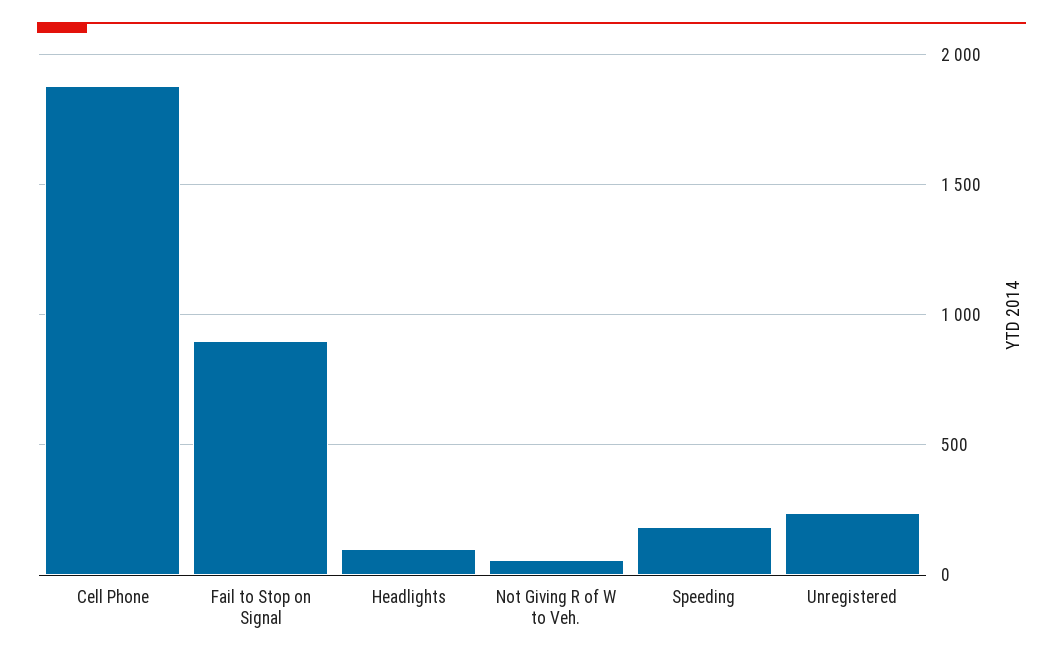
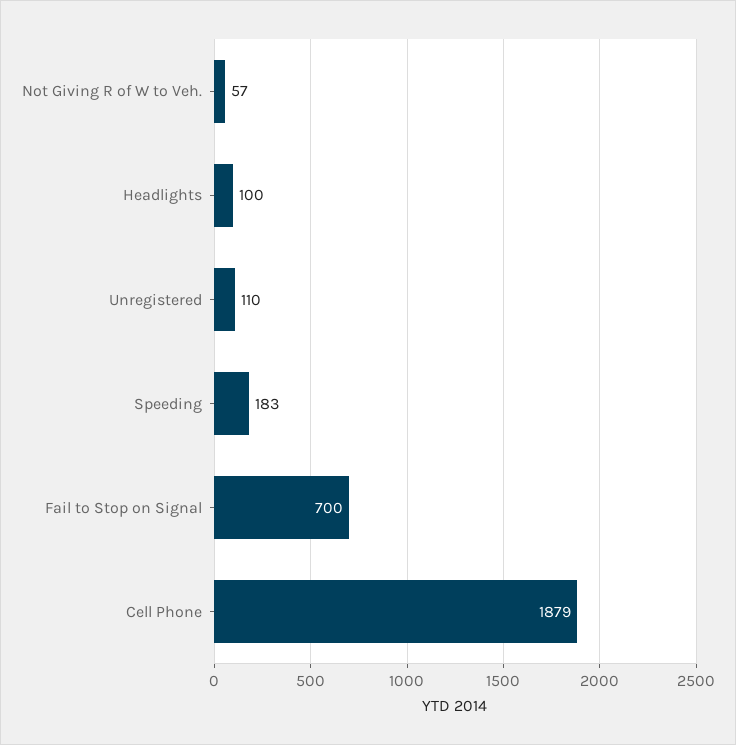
Fail to Stop on Signal: 900 -> 700
Unregistered: 250 -> 110

